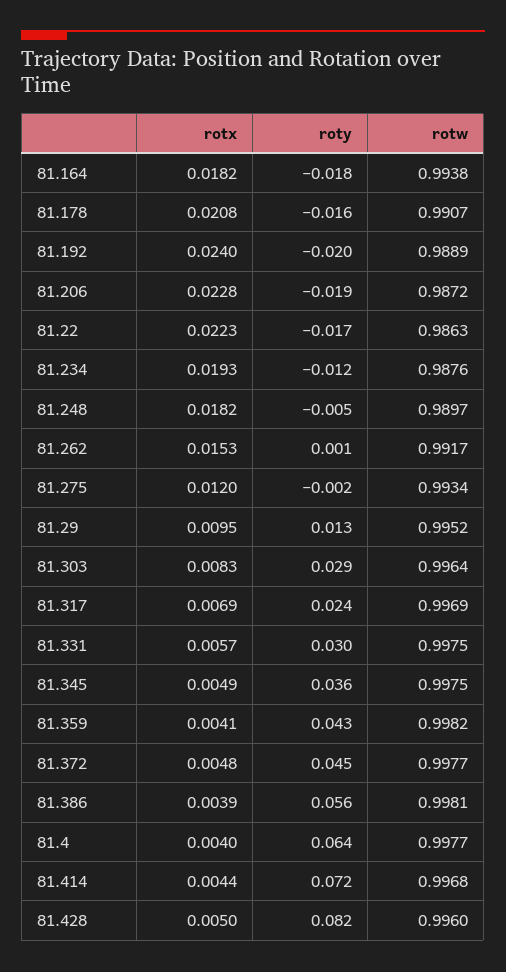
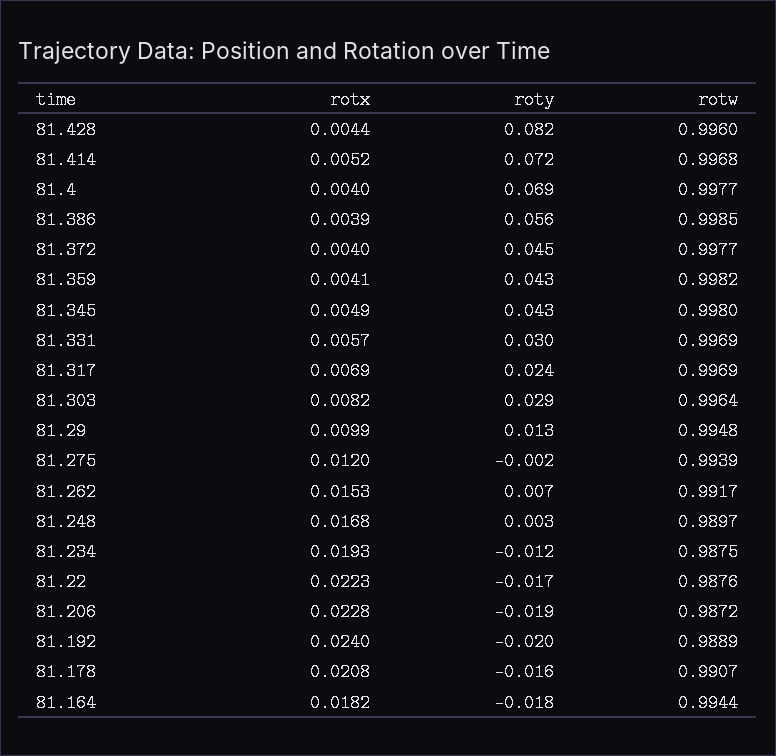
rotw, 81.164: 0.9938 -> 0.9944
rotw, 81.22: 0.9863 -> 0.9876
rotw, 81.234: 0.9876 -> 0.9875
rotx, 81.248: 0.0182 -> 0.0168
roty, 81.248: -0.005 -> 0.003
roty, 81.262: 0.001 -> 0.007
rotw, 81.275: 0.9934 -> 0.9939
rotx, 81.29: 0.0095 -> 0.0099
rotw, 81.29: 0.9952 -> 0.9948
rotx, 81.303: 0.0083 -> 0.0082
rotw, 81.331: 0.9975 -> 0.9969
roty, 81.345: 0.036 -> 0.043
rotw, 81.345: 0.9975 -> 0.998
rotx, 81.372: 0.0048 -> 0.004
rotw, 81.386: 0.9981 -> 0.9985
roty, 81.4: 0.064 -> 0.069
rotx, 81.414: 0.0044 -> 0.0052
rotx, 81.428: 0.005 -> 0.0044

